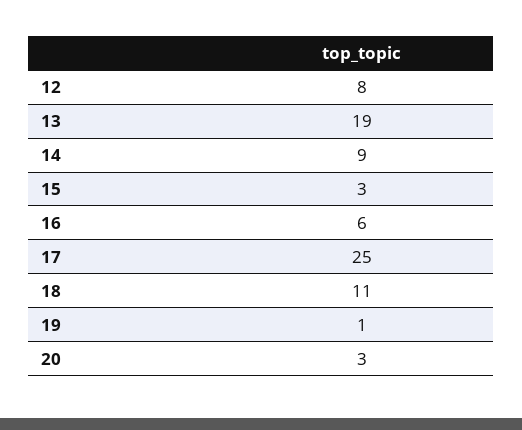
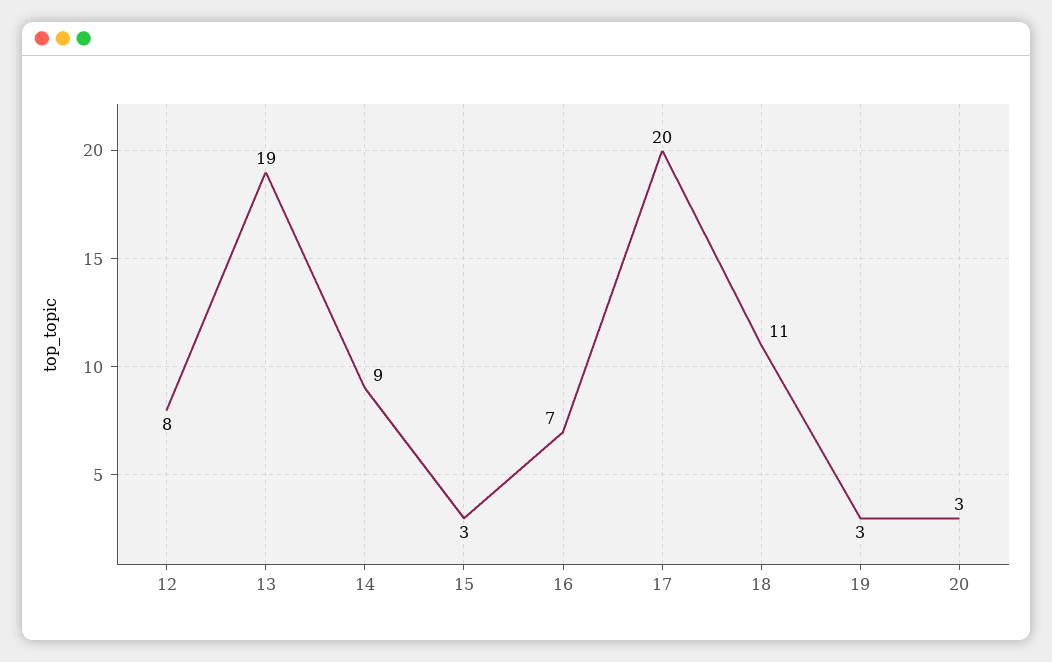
16: 6 -> 7
17: 25 -> 20
19: 1 -> 3

